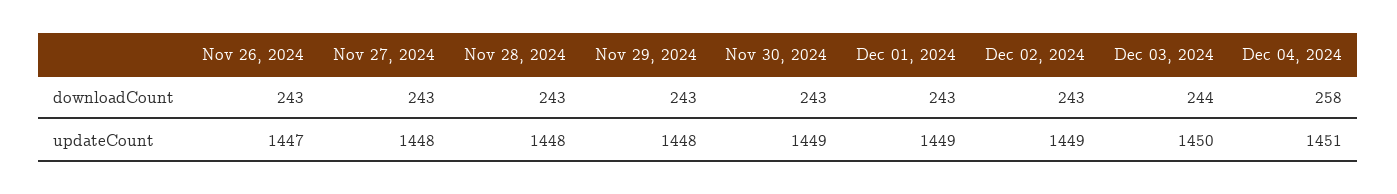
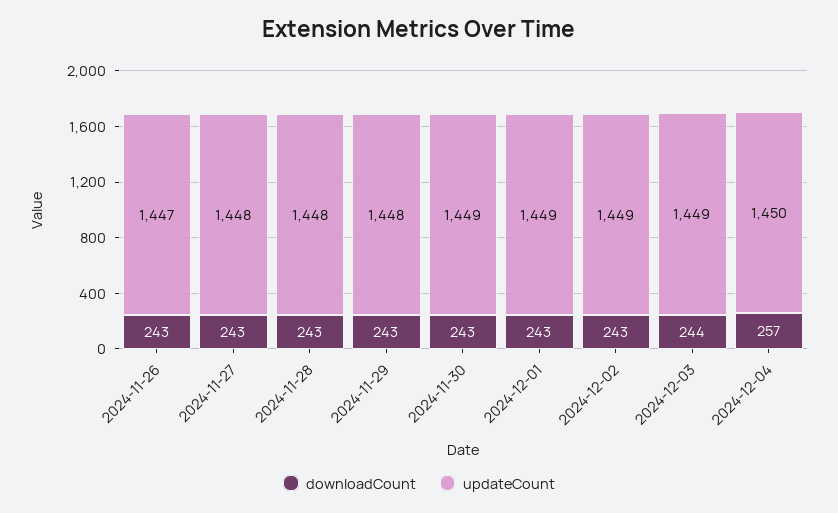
downloadCount, Dec 04, 2024: 258 -> 257
updateCount, Dec 03, 2024: 1450 -> 1449
updateCount, Dec 04, 2024: 1451 -> 1450

